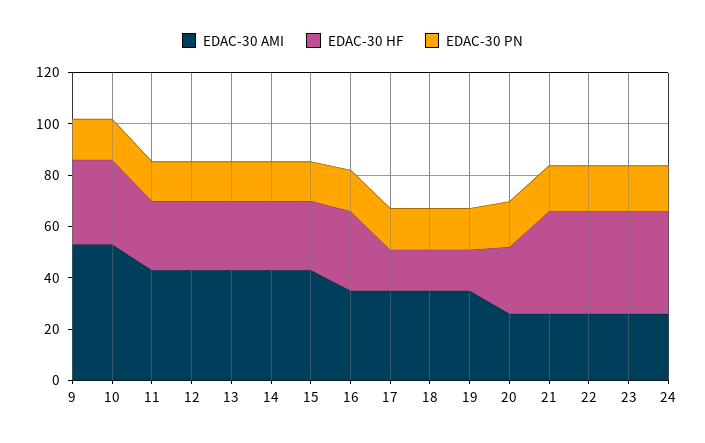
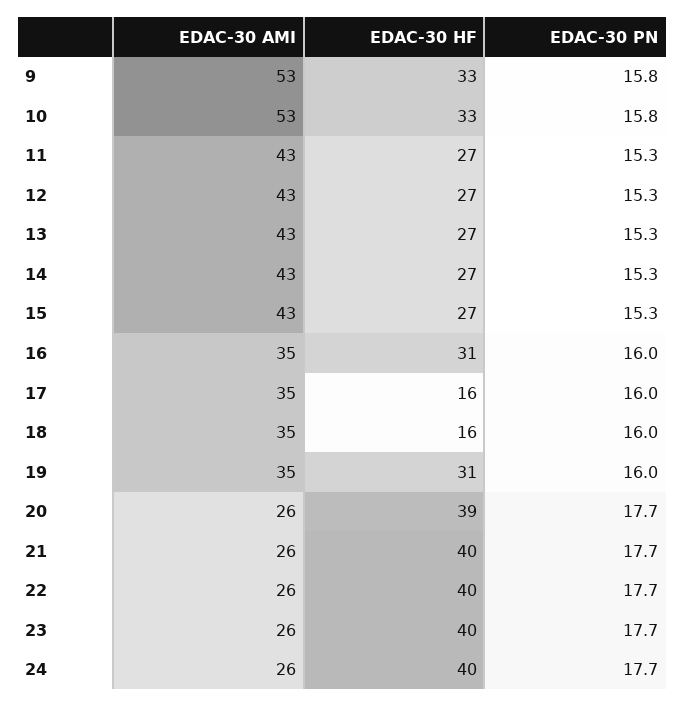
EDAC-30 HF, 19: 15 -> 31
EDAC-30 HF, 20: 25 -> 39

